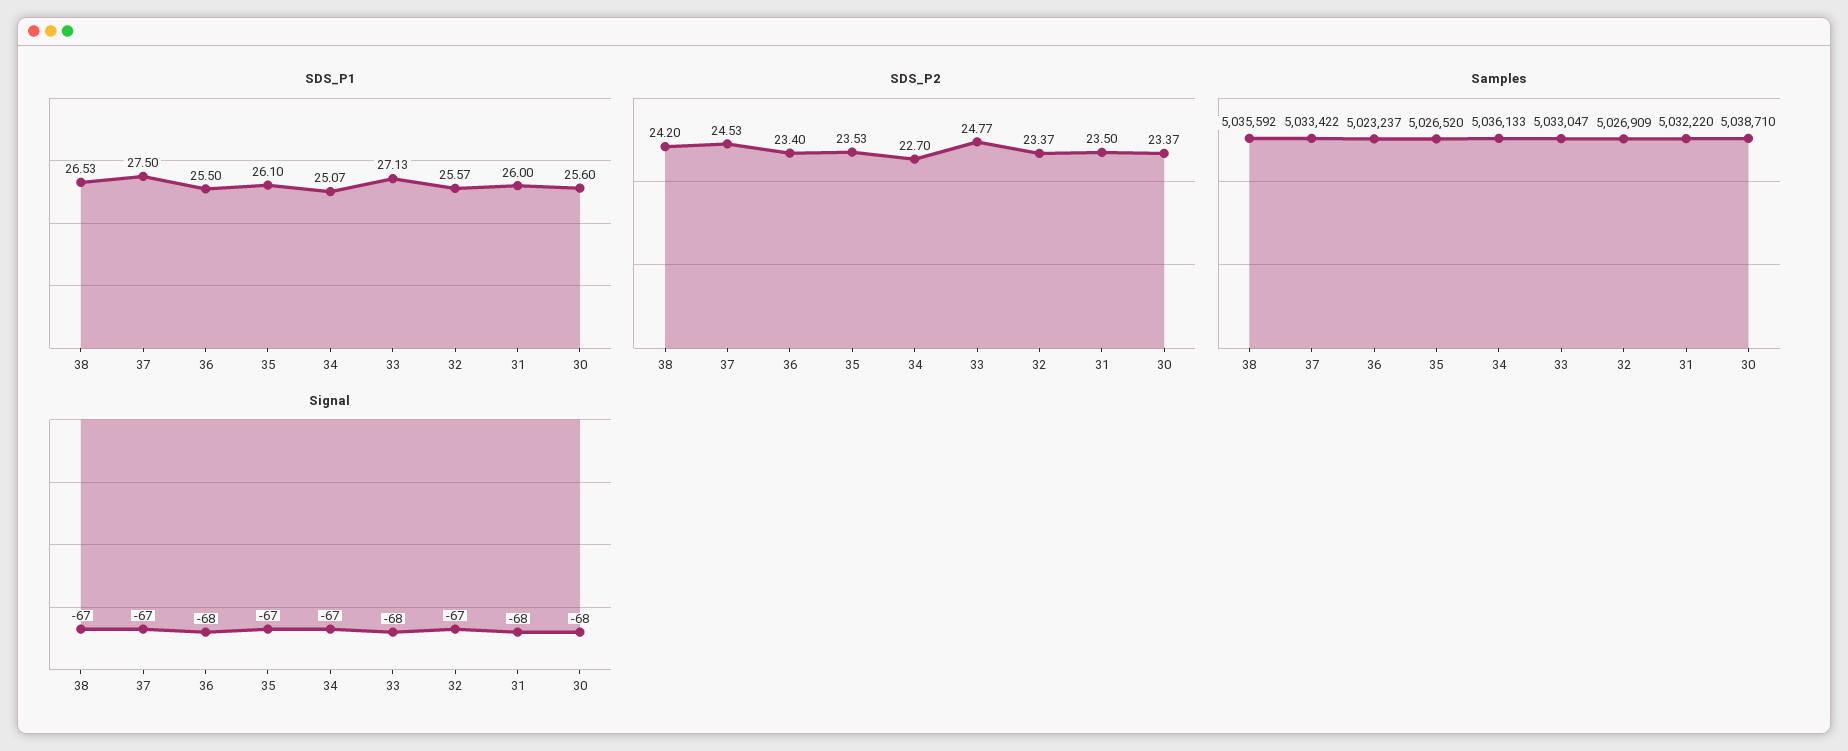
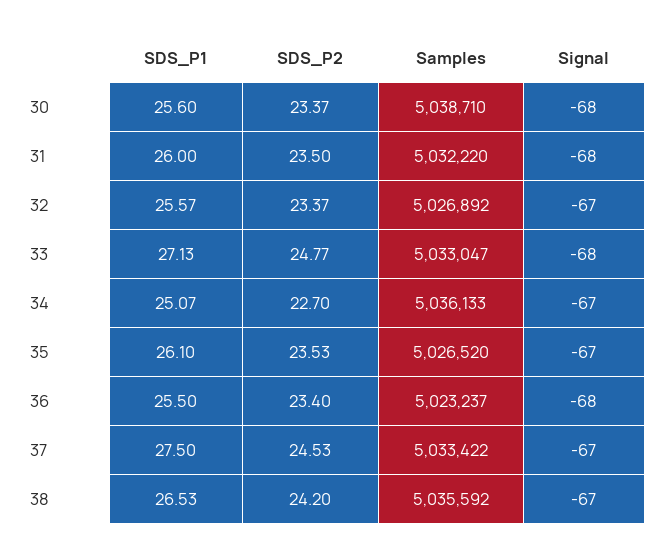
Samples, 32: 5026909 -> 5026892

